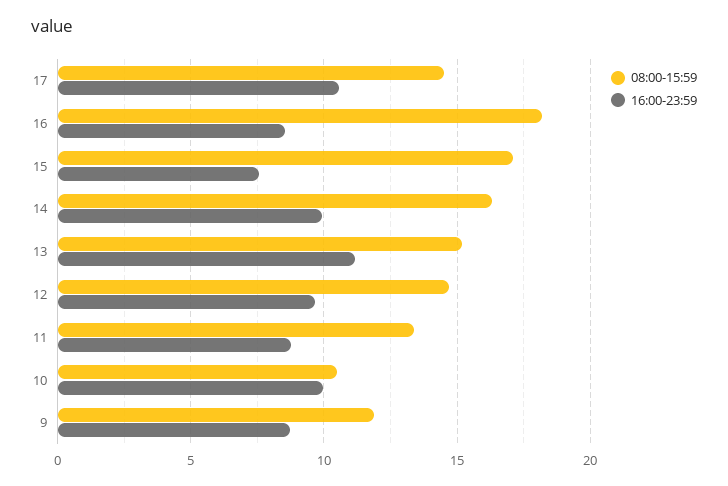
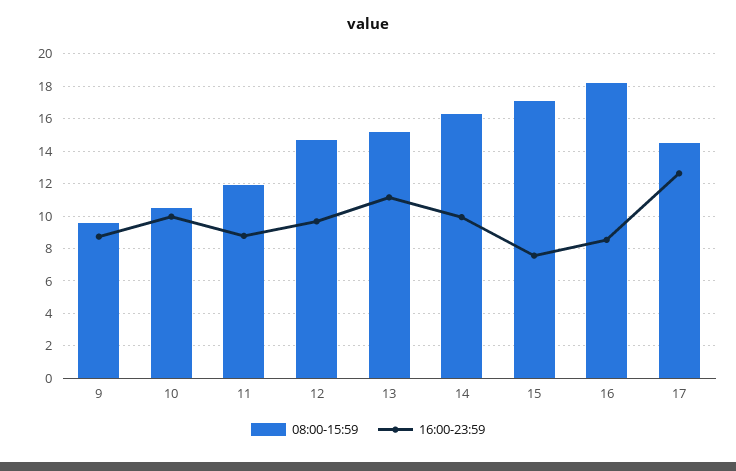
16:00-23:59, 17: 10.5 -> 12.5
08:00-15:59, 11: 13.5 -> 12
08:00-15:59, 9: 12 -> 9.5

